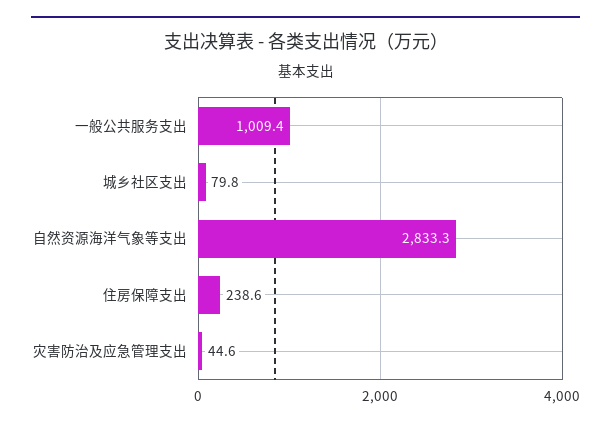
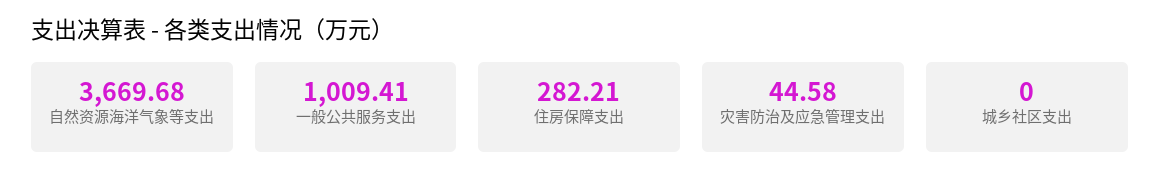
城乡社区支出: 79.8 -> 0
自然资源海洋气象等支出: 2833.3 -> 3669.68
住房保障支出: 238.6 -> 282.21

